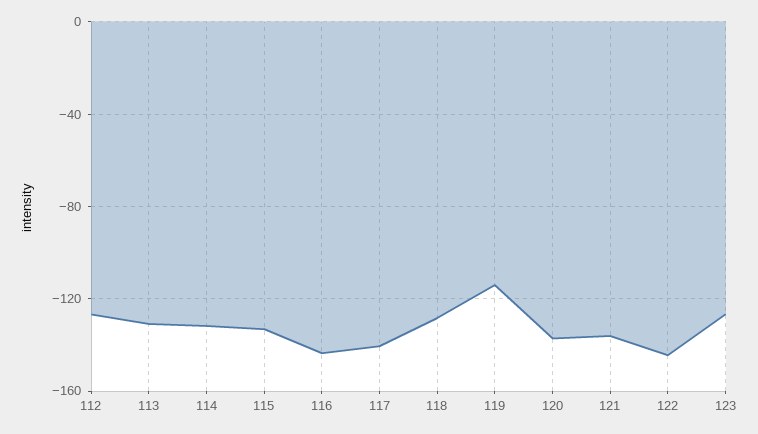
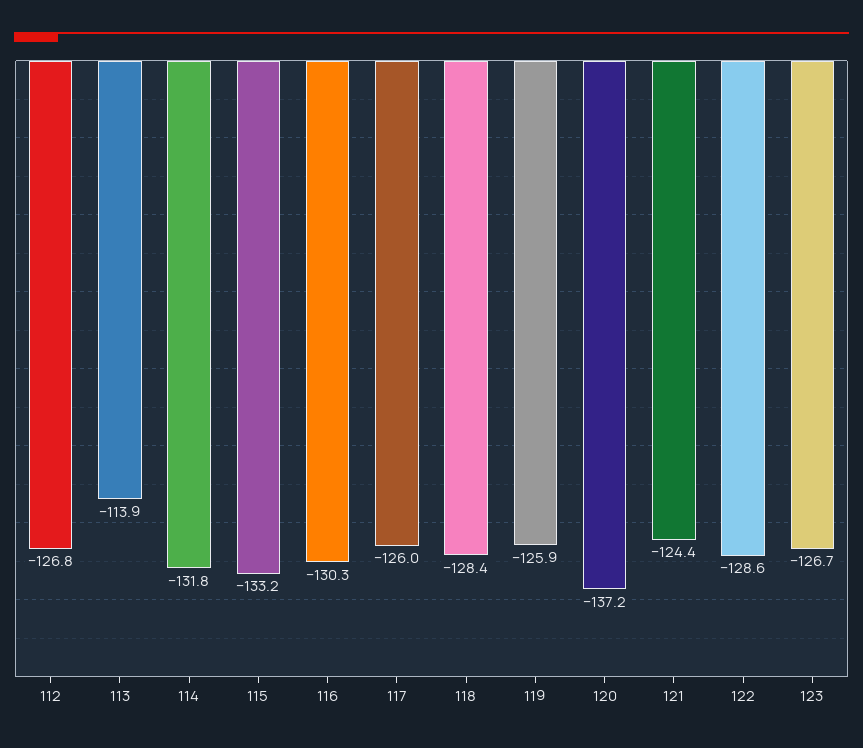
113: -130 -> -113.9
116: -145 -> -130.3
117: -140 -> -126
119: -115 -> -125.9
121: -135 -> -124.4
122: -145 -> -128.6

